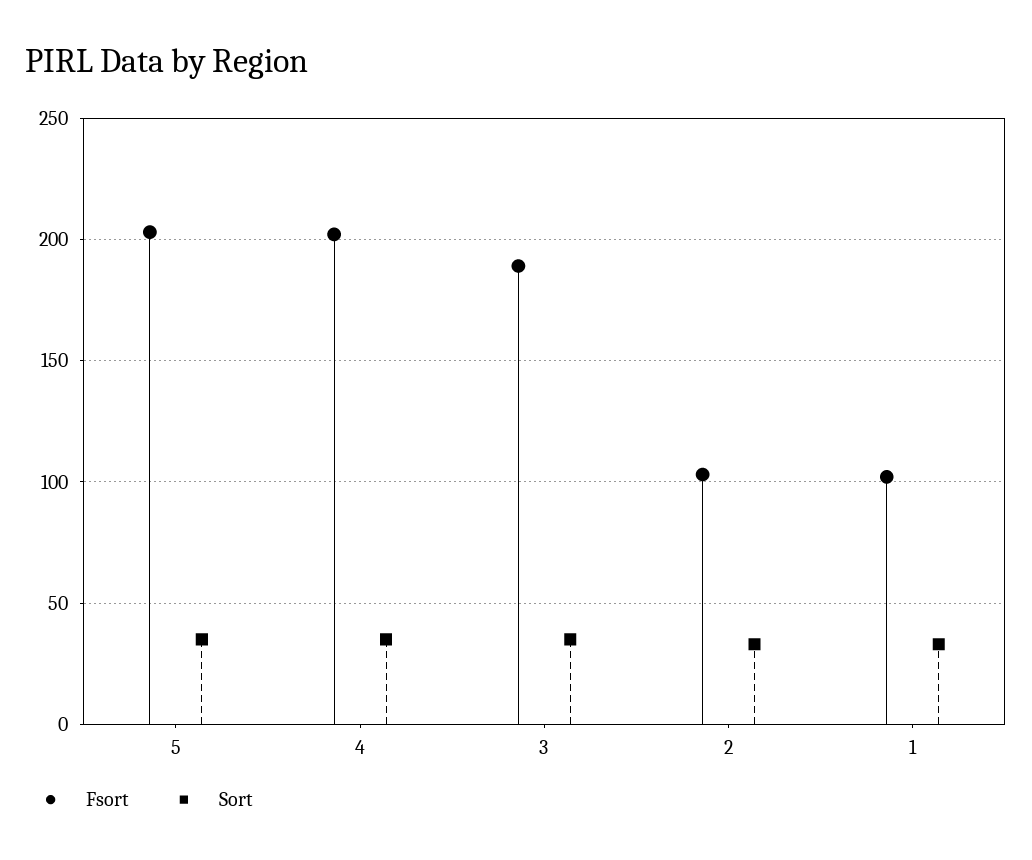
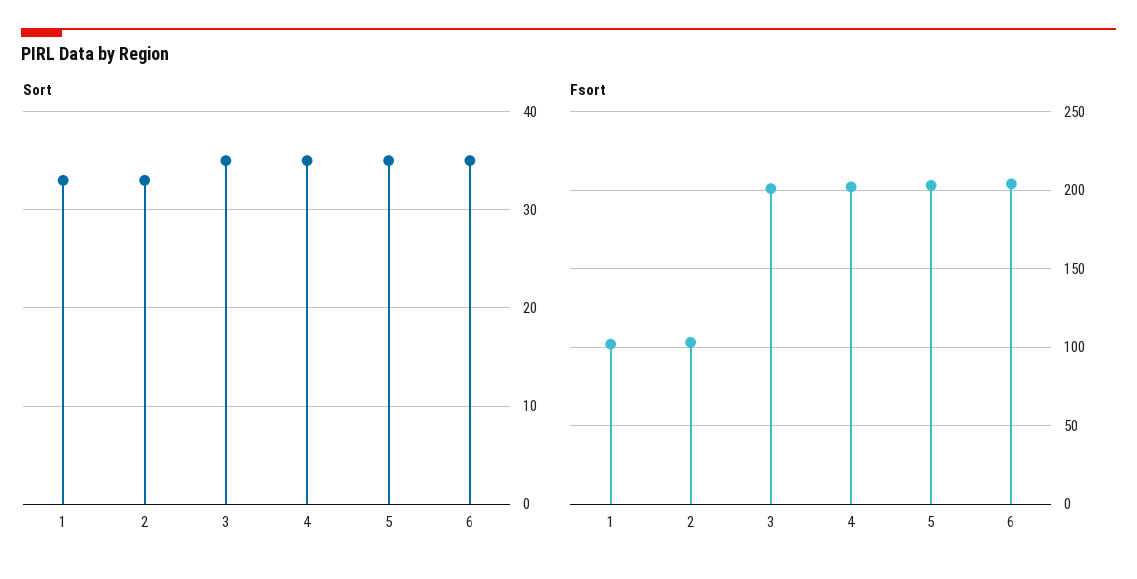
Fsort, 3: 190 -> 200
Sort, 6: none -> 35
Fsort, 6: none -> 205

